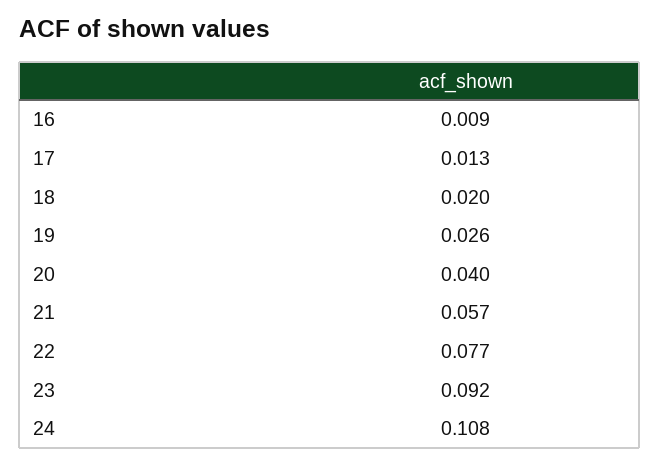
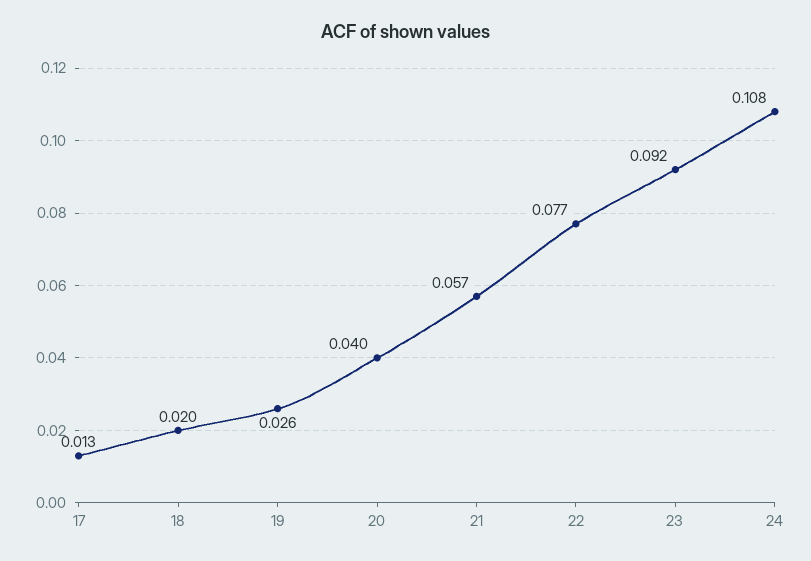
16: 0.009 -> none

